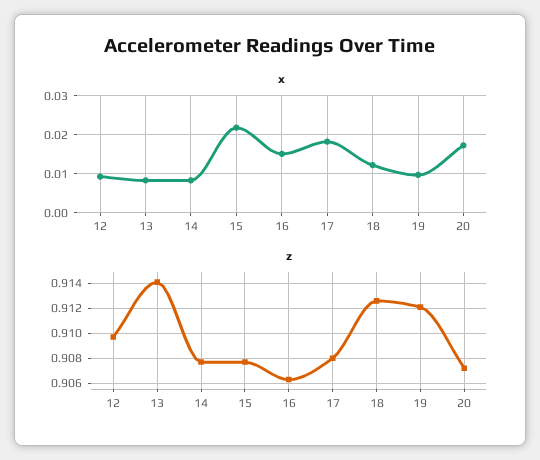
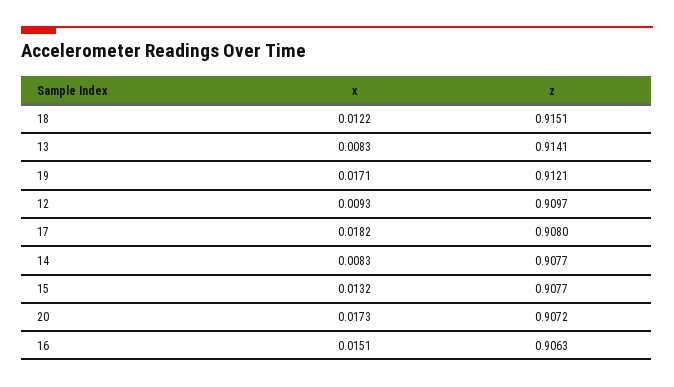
x, 15: 0.022 -> 0.0132
x, 19: 0.01 -> 0.0171
z, 18: 0.9125 -> 0.9151

